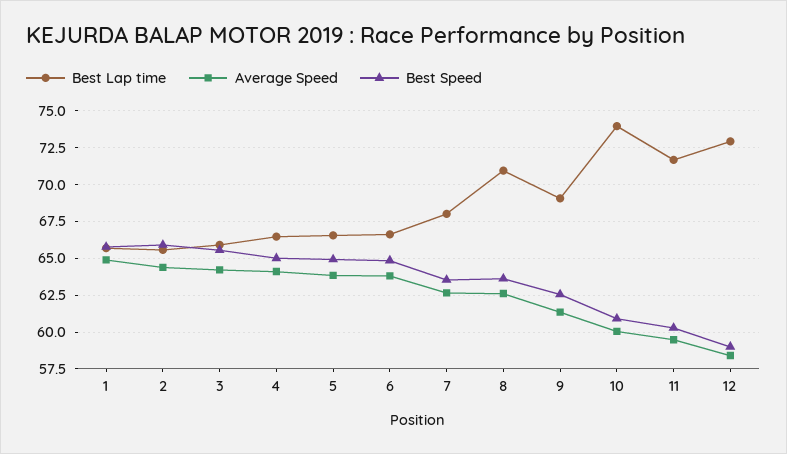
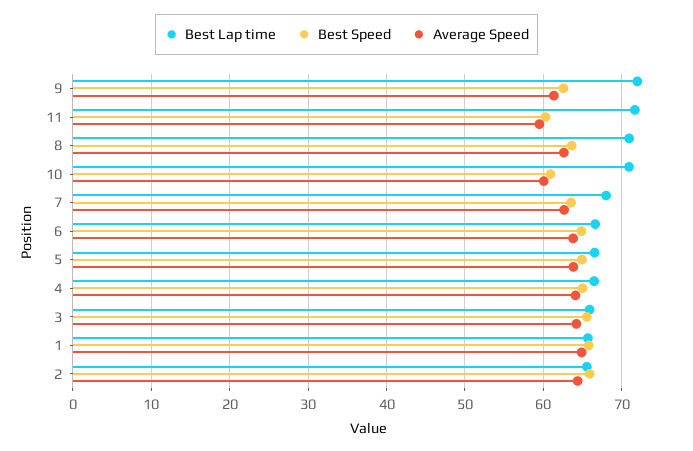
Best Lap time, 9: 69 -> 72
Best Lap time, 10: 74 -> 71
Best Lap time, 12: 73 -> none
Average Speed, 12: 58.5 -> none
Best Speed, 12: 59 -> none

